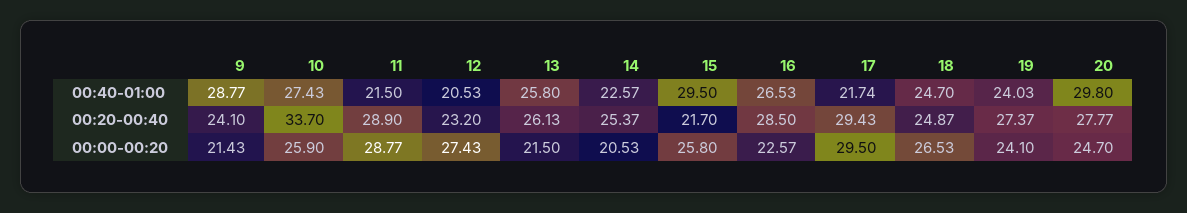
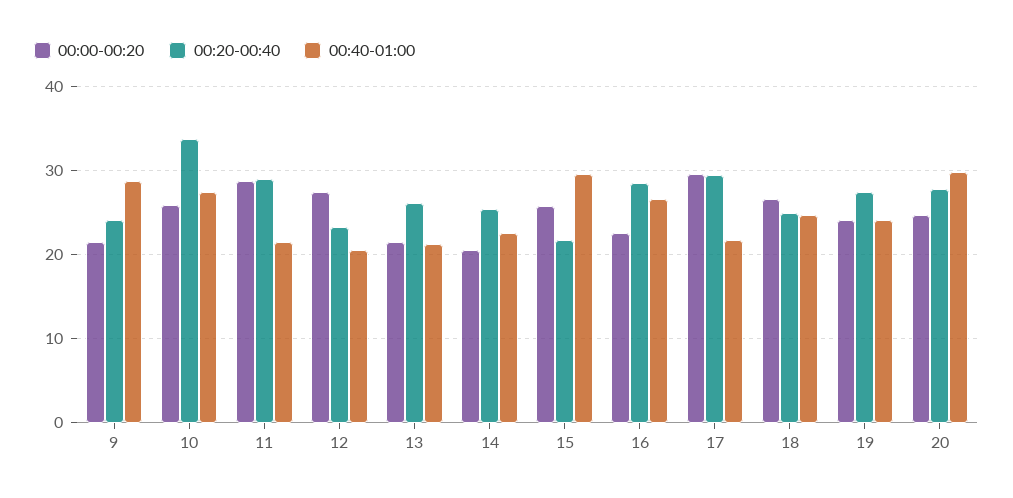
00:40-01:00, 13: 25.8 -> 21

